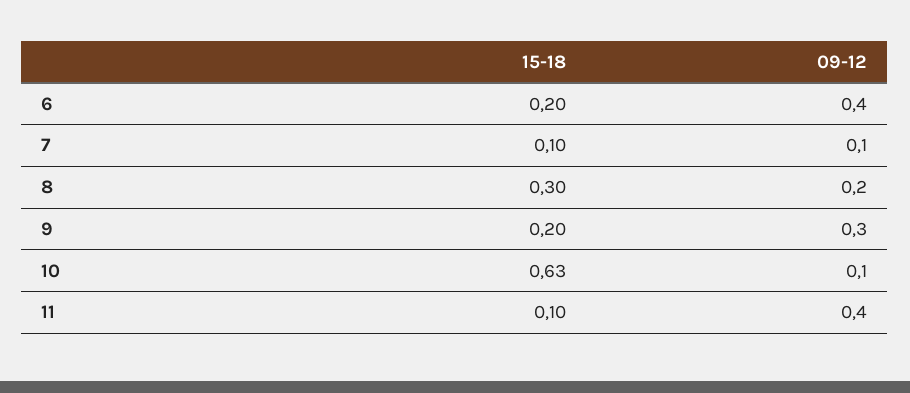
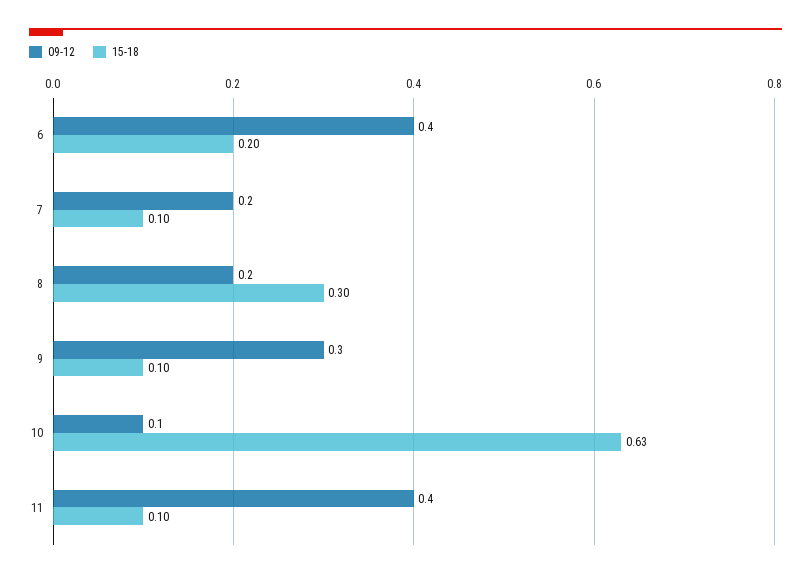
09-12, 7: 0.1 -> 0.2
15-18, 9: 0.2 -> 0.1

